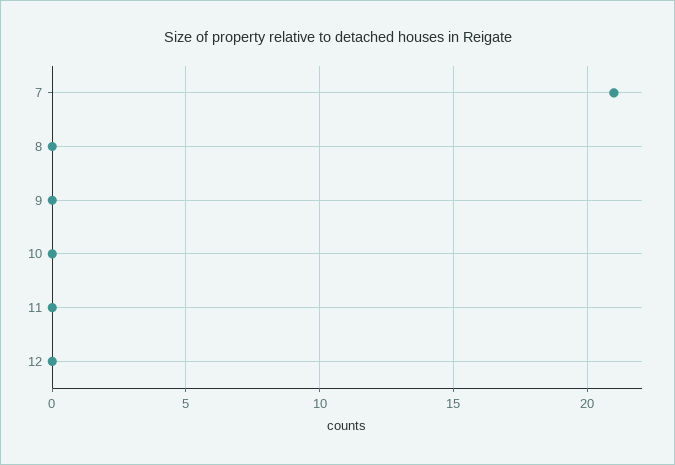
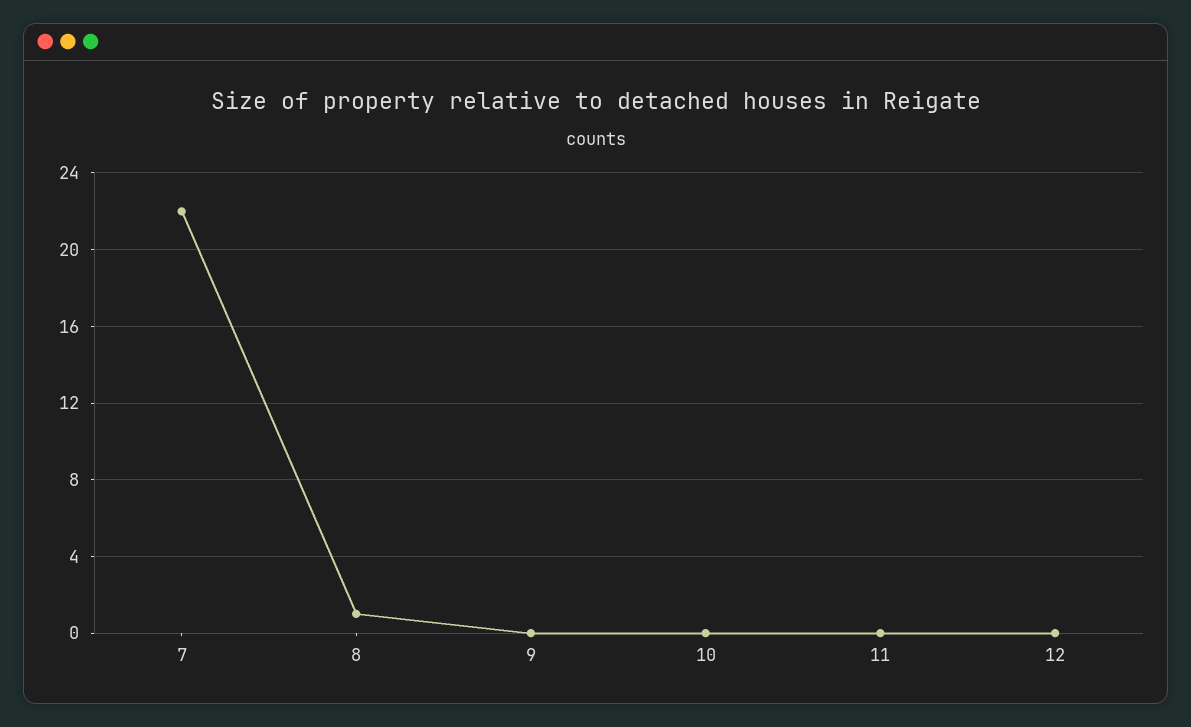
7: 21 -> 22
8: 0 -> 1

